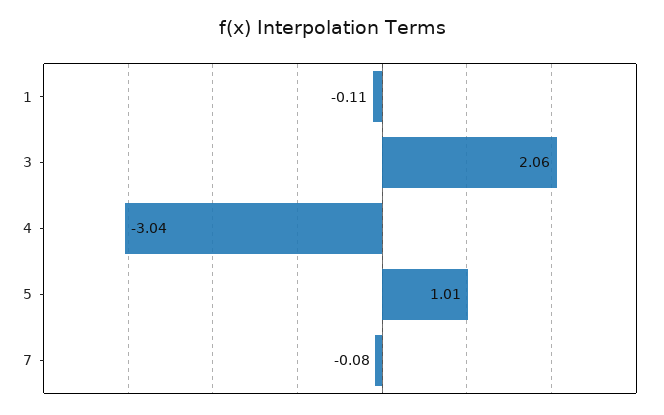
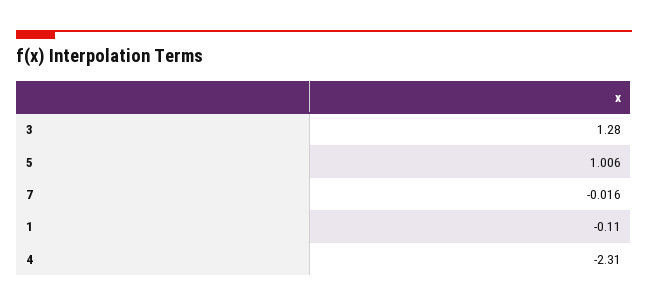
3: 2.06 -> 1.28
4: -3.04 -> -2.31
7: -0.08 -> -0.016

